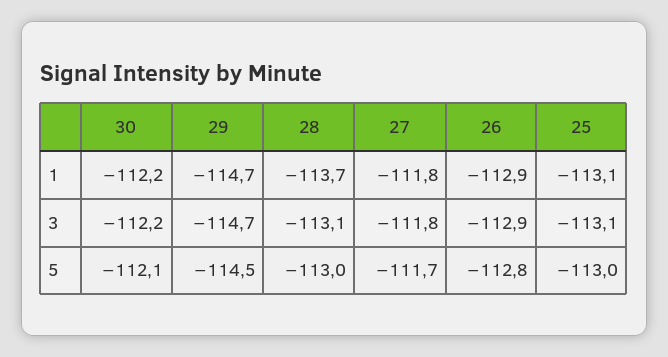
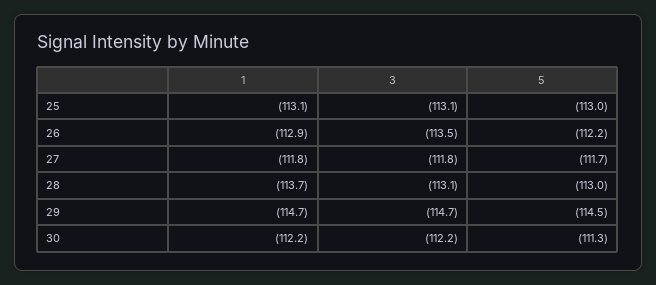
26, 3: -112.9 -> -113.5
30, 5: -112.1 -> -111.3
26, 5: -112.8 -> -112.2

